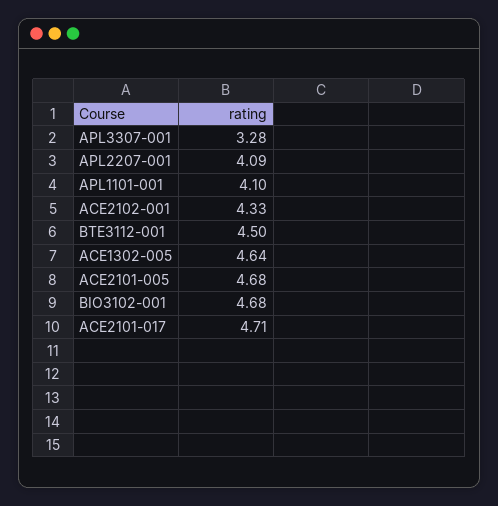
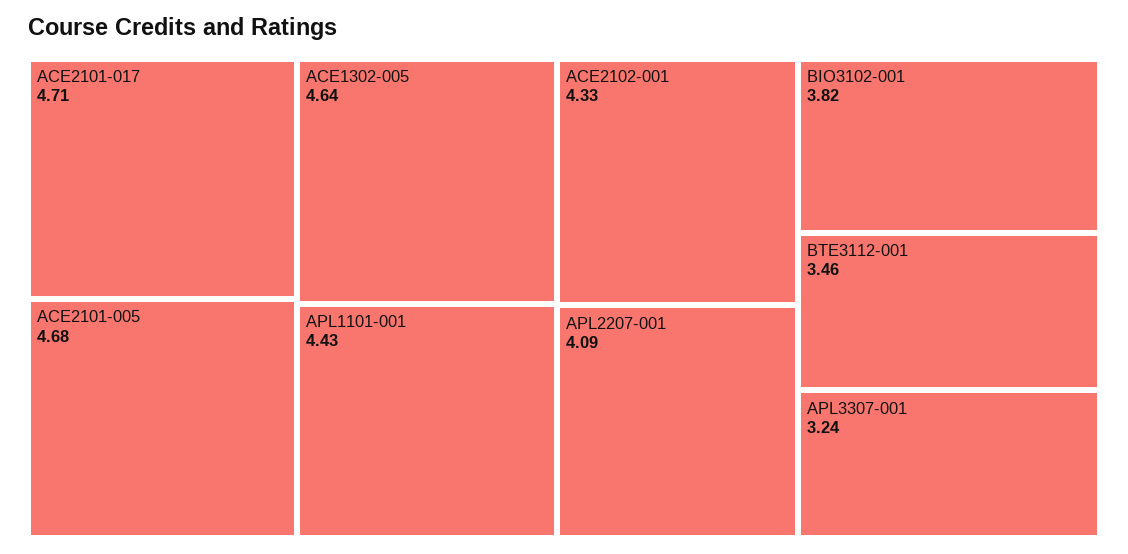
APL3307-001: 3.28 -> 3.24
APL1101-001: 4.1 -> 4.43
BTE3112-001: 4.5 -> 3.46
BIO3102-001: 4.68 -> 3.82

